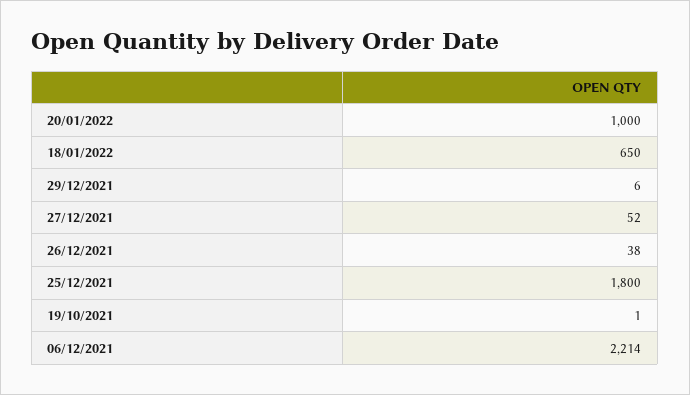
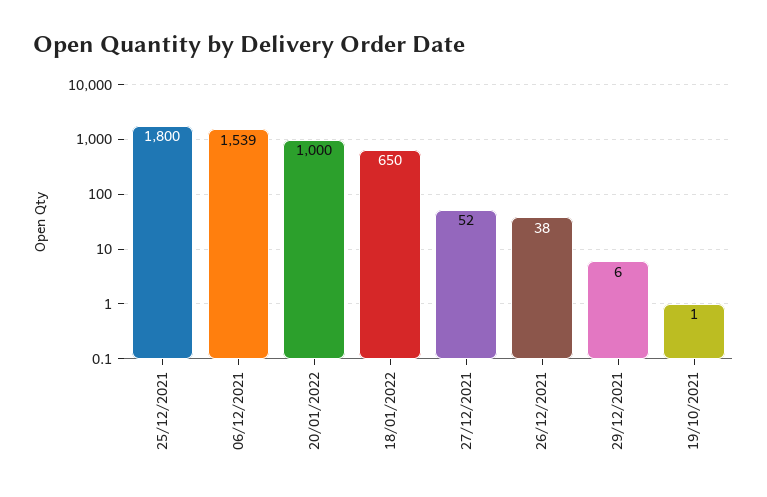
06/12/2021: 2214 -> 1539

